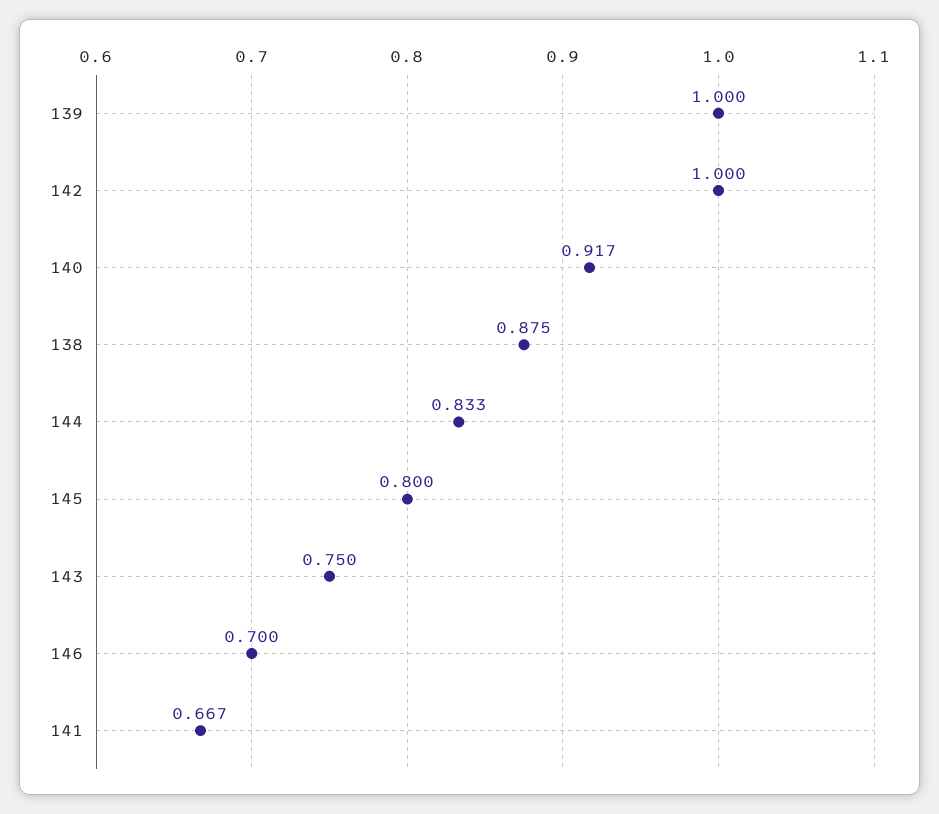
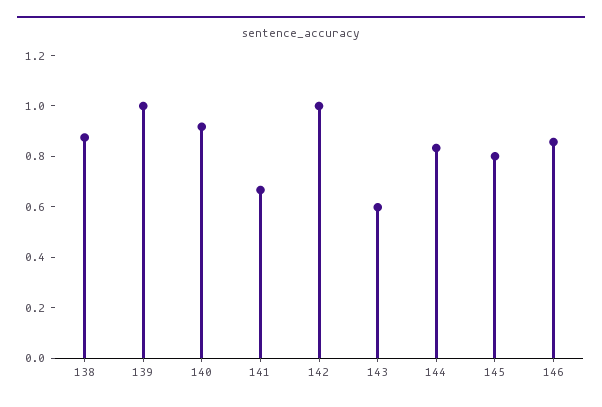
143: 0.75 -> 0.6
146: 0.7 -> 0.85

